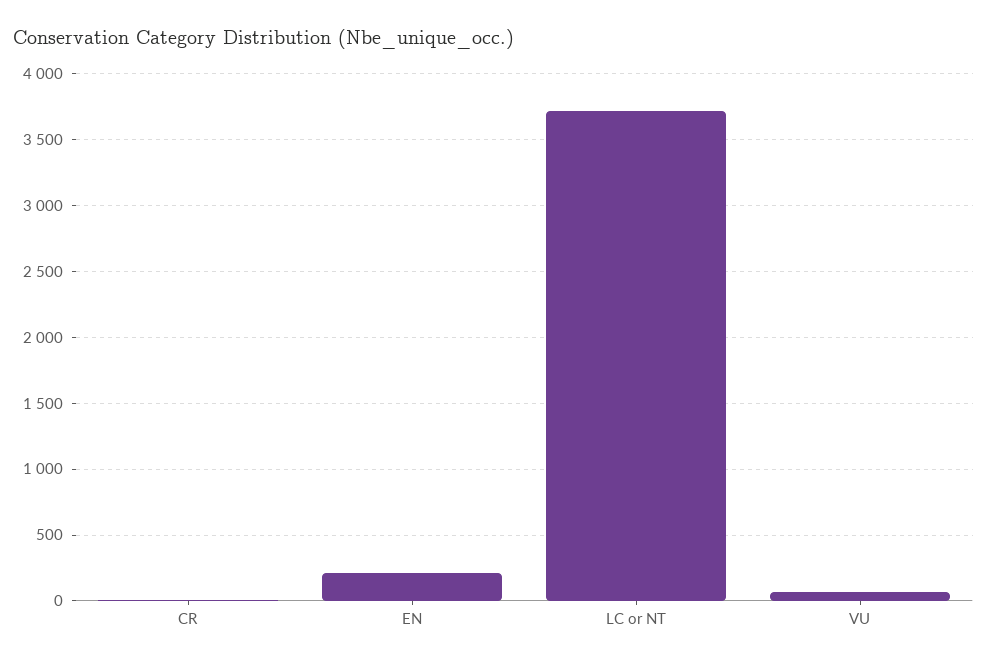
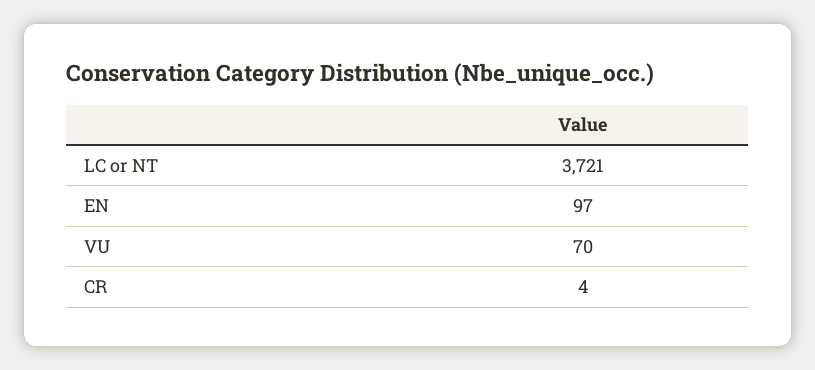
EN: 200 -> 97

